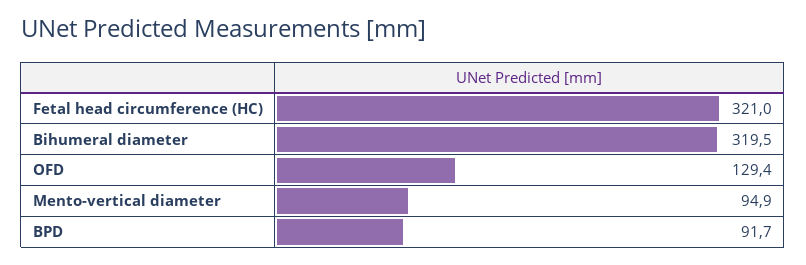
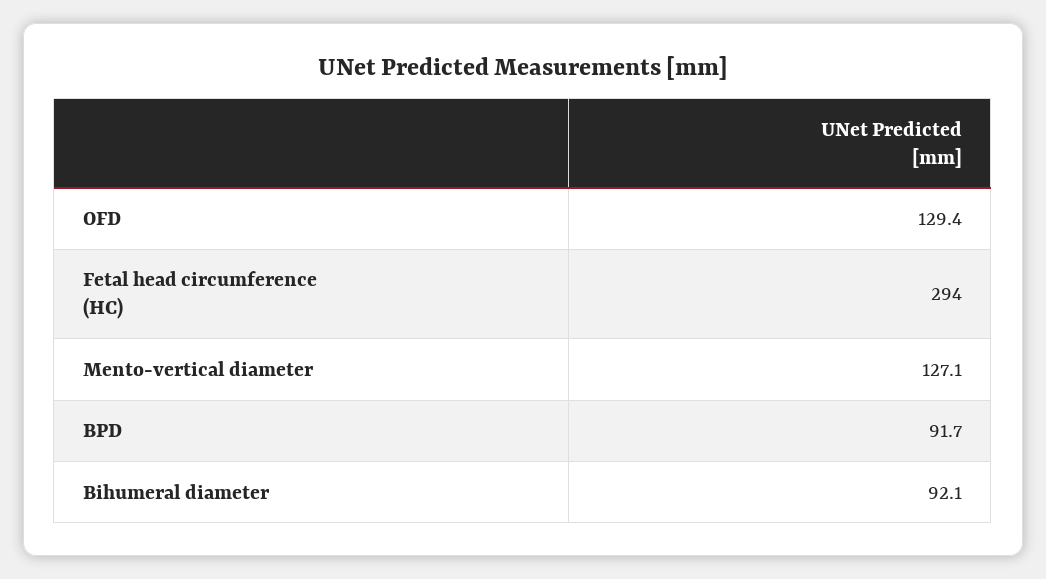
Fetal head circumference (HC): 321 -> 294
Bihumeral diameter: 319.5 -> 92.1
Mento-vertical diameter: 94.9 -> 127.1

